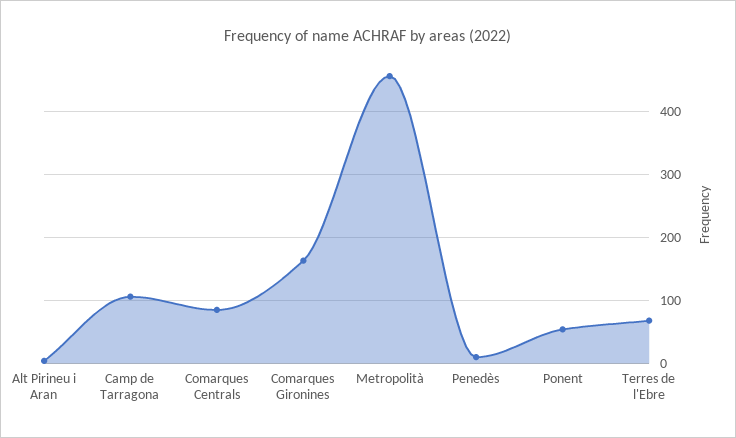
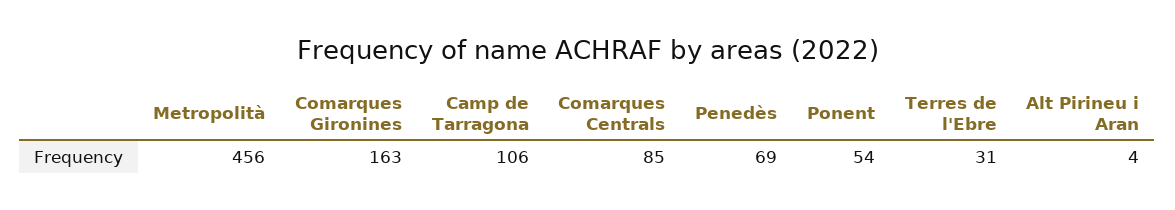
Penedès: 10 -> 69
Terres de l'Ebre: 70 -> 31

